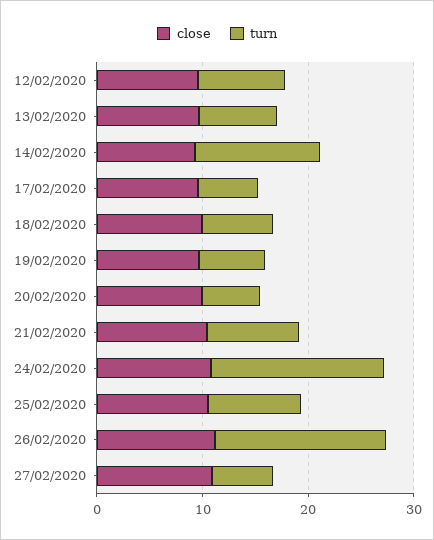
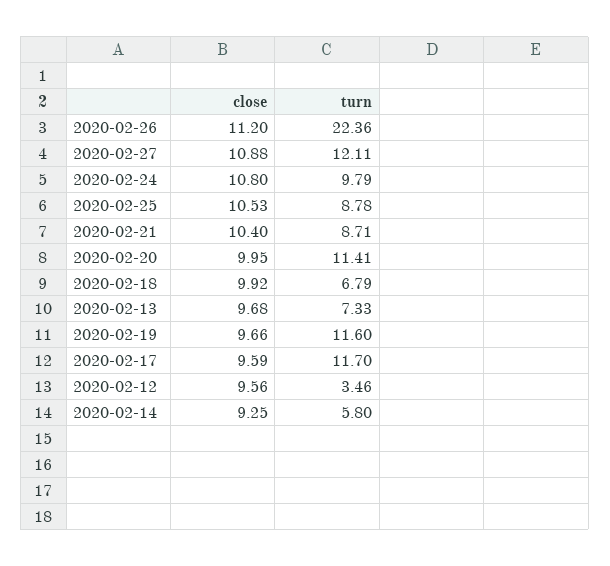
turn, 12/02/2020: 8 -> 3.46
turn, 14/02/2020: 12 -> 5.8
turn, 17/02/2020: 6 -> 11.7
turn, 19/02/2020: 6 -> 11.6
turn, 20/02/2020: 6 -> 11.41
turn, 24/02/2020: 16 -> 9.79
turn, 26/02/2020: 16 -> 22.36
turn, 27/02/2020: 6 -> 12.11

